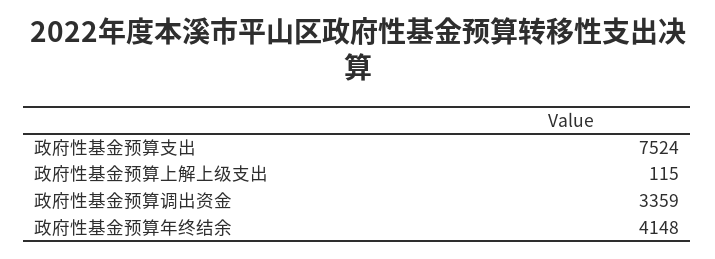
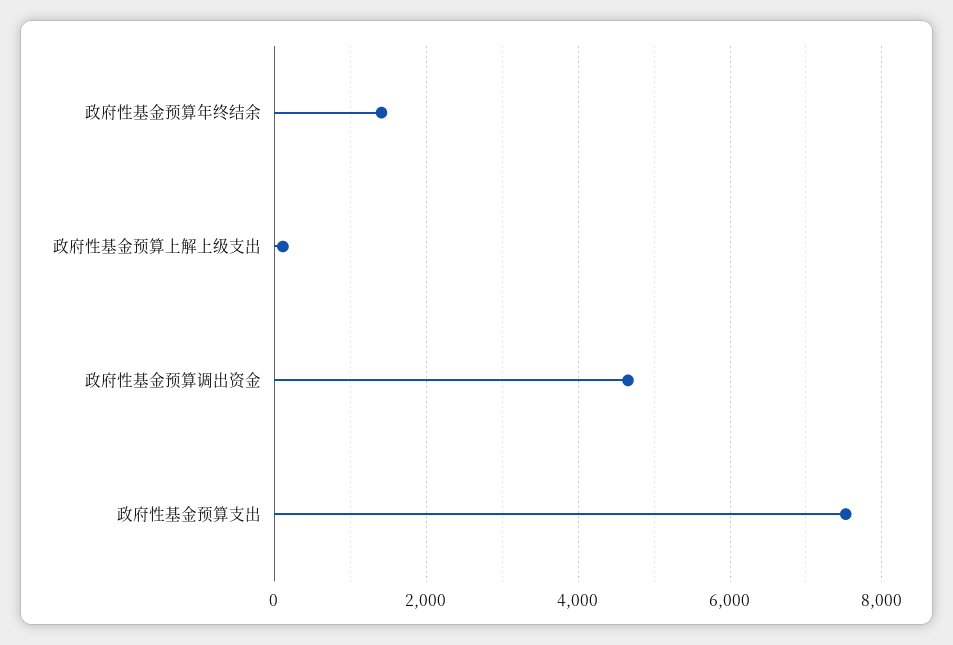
政府性基金预算调出资金: 3359 -> 4600
政府性基金预算年终结余: 4148 -> 1400

